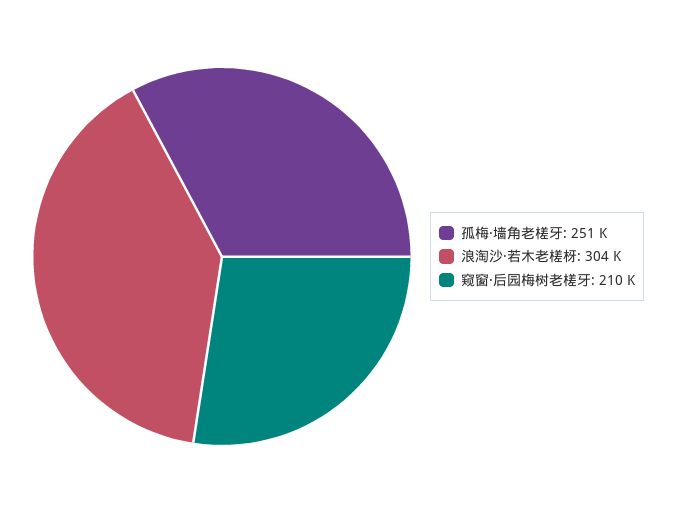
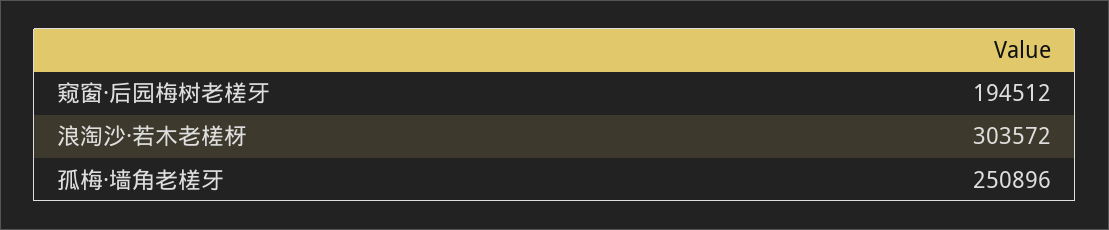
窥窗·后园梅树老槎牙: 210000 -> 194512

